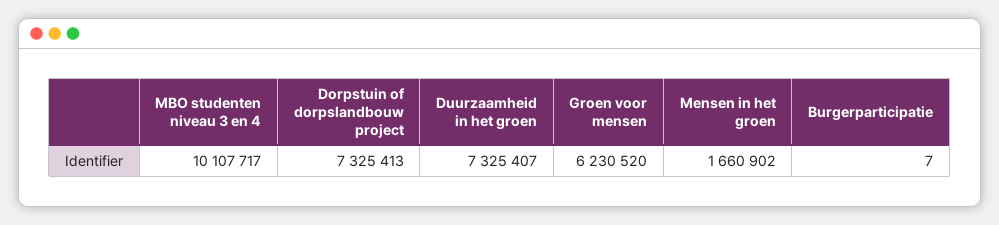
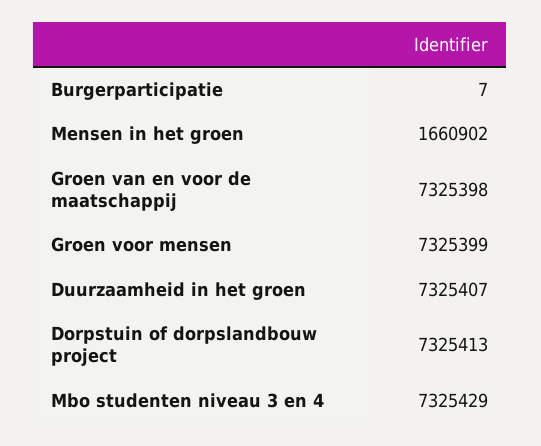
MBO studenten niveau 3 en 4: 10107717 -> 7325429
Groen voor mensen: 6230520 -> 7325399
Groen van en voor de maatschappij: none -> 7325398

